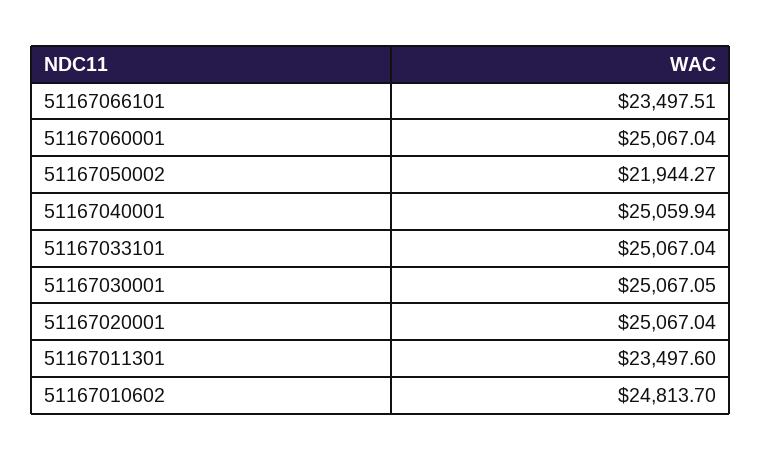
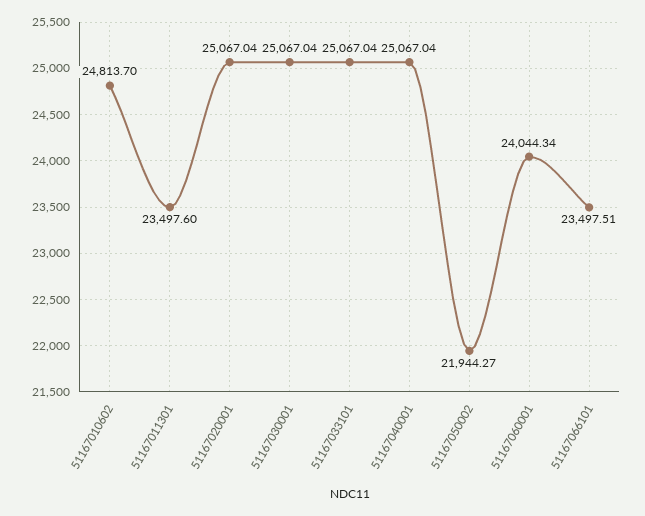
51167060001: 25067.04 -> 24044.34
51167040001: 25059.94 -> 25067.04
51167030001: 25067.05 -> 25067.04

